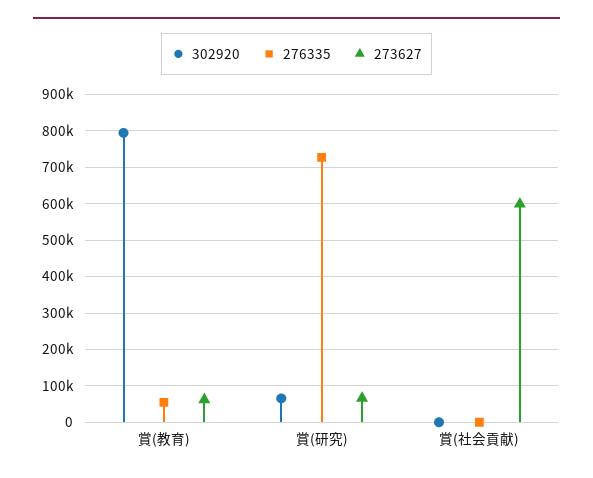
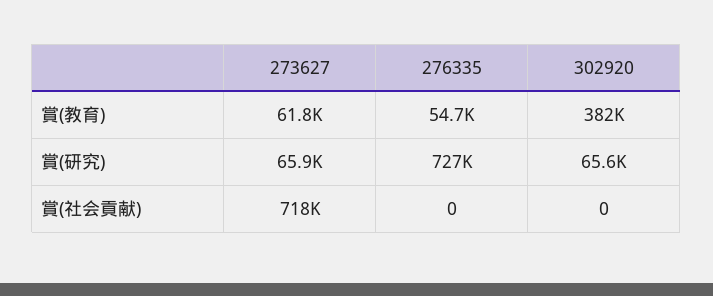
302920, 賞(教育): 800000 -> 382000
273627, 賞(社会貢献): 600000 -> 718000

